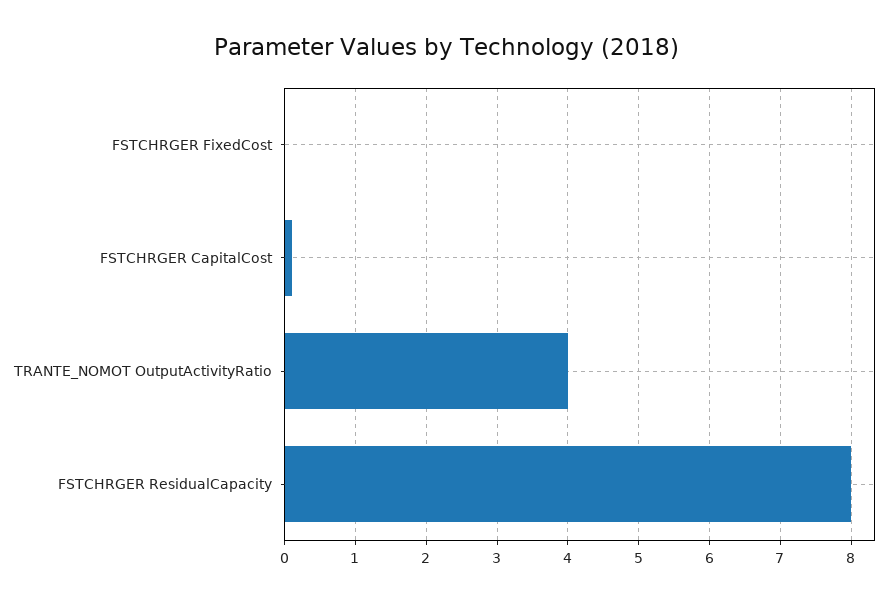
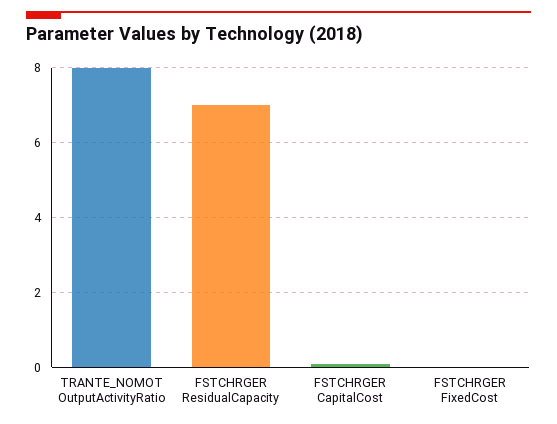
TRANTE_NOMOT OutputActivityRatio: 4 -> 8
FSTCHRGER ResidualCapacity: 8 -> 7

